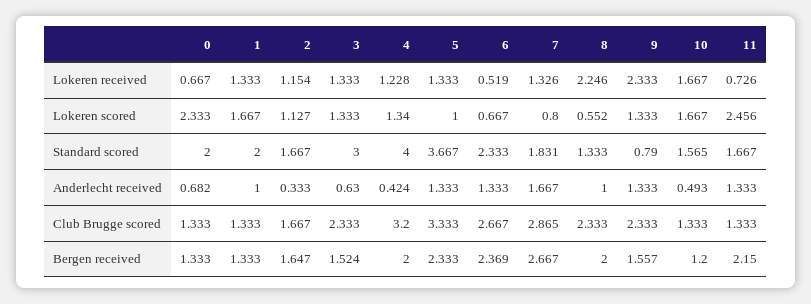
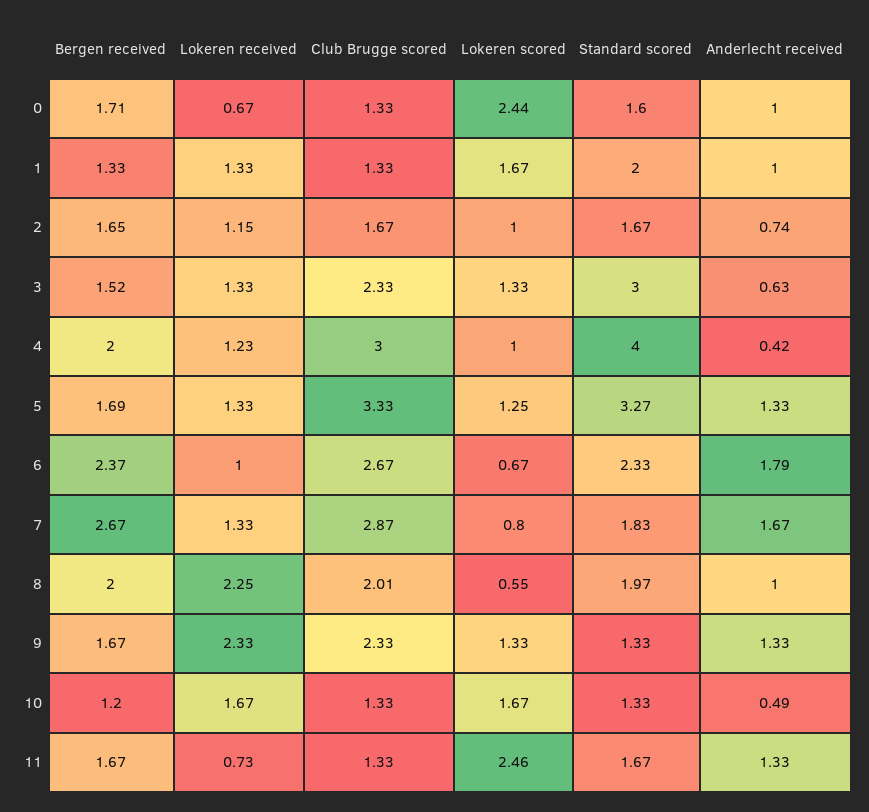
6, Lokeren received: 0.519 -> 1
0, Lokeren scored: 2.333 -> 2.44
2, Lokeren scored: 1.127 -> 1
4, Lokeren scored: 1.34 -> 1
5, Lokeren scored: 1 -> 1.25
0, Standard scored: 2 -> 1.6
5, Standard scored: 3.667 -> 3.27
8, Standard scored: 1.333 -> 1.97
9, Standard scored: 0.79 -> 1.33
10, Standard scored: 1.565 -> 1.33
0, Anderlecht received: 0.682 -> 1
2, Anderlecht received: 0.333 -> 0.74
6, Anderlecht received: 1.333 -> 1.79
4, Club Brugge scored: 3.2 -> 3
8, Club Brugge scored: 2.333 -> 2.01
0, Bergen received: 1.333 -> 1.71
5, Bergen received: 2.333 -> 1.69
9, Bergen received: 1.557 -> 1.67
11, Bergen received: 2.15 -> 1.67

